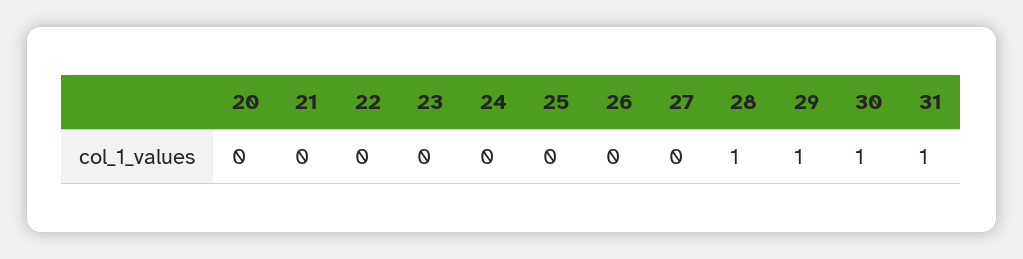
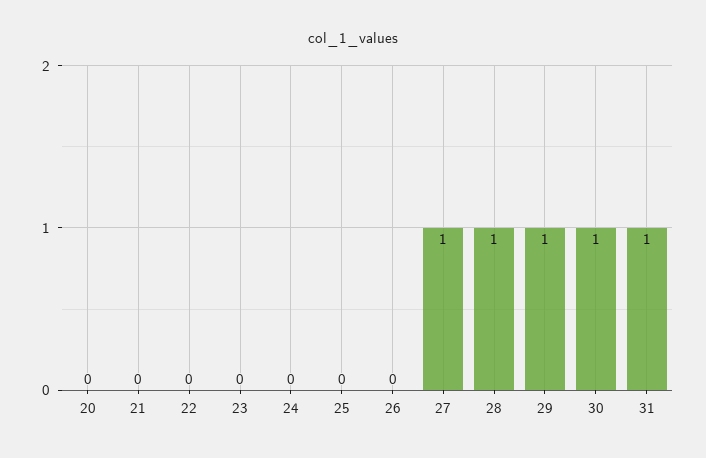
27: 0 -> 1

